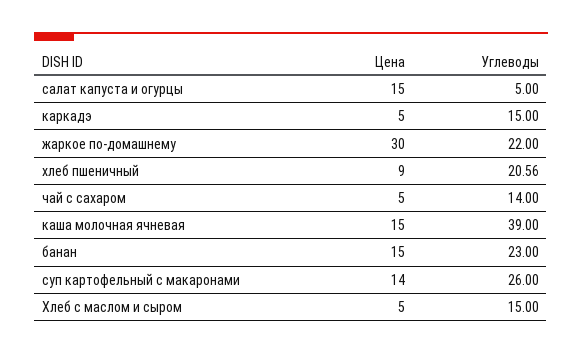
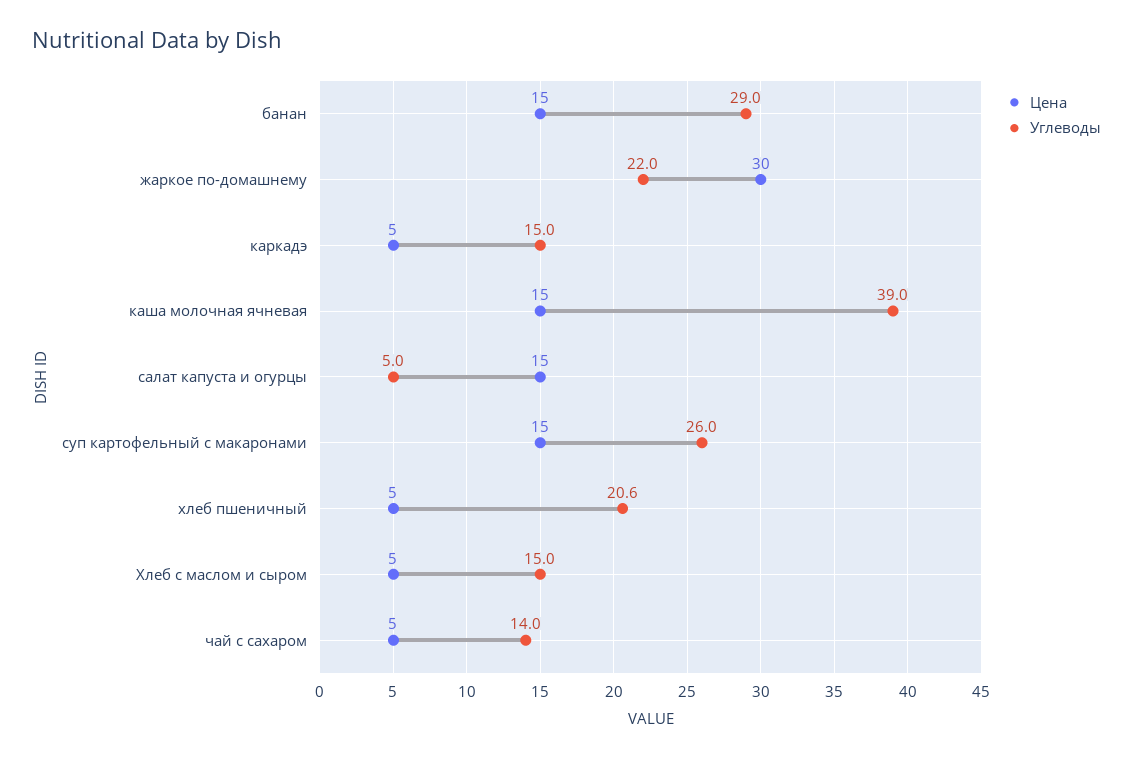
Цена, хлеб пшеничный: 9 -> 5
Углеводы, банан: 23 -> 29
Цена, суп картофельный с макаронами: 14 -> 15

